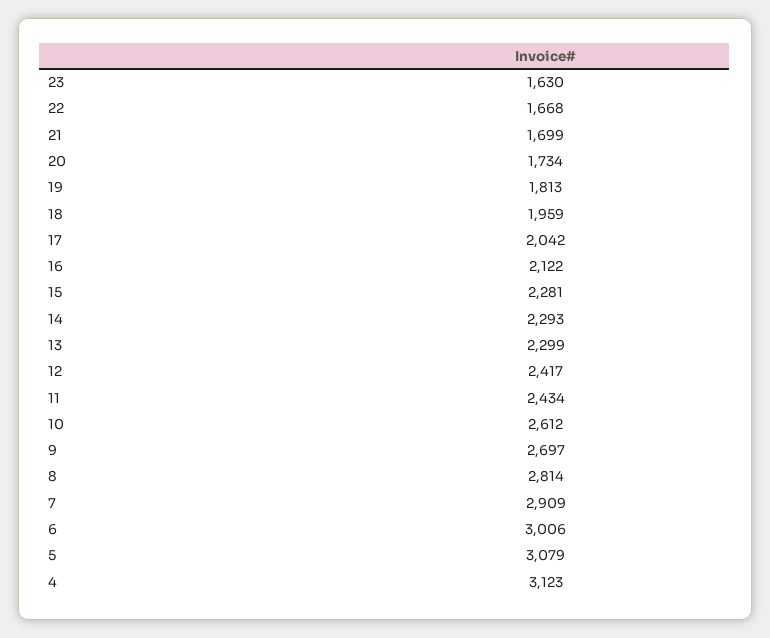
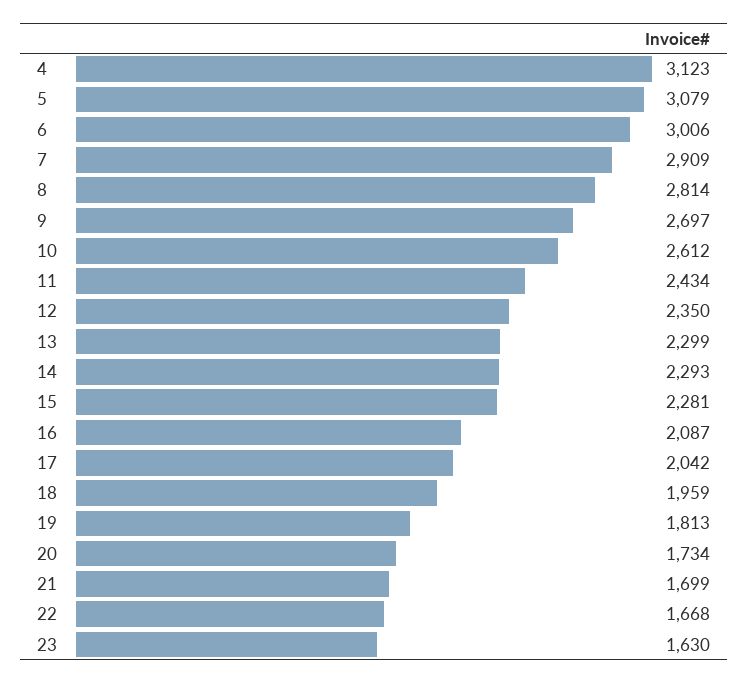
16: 2122 -> 2087
12: 2417 -> 2350

